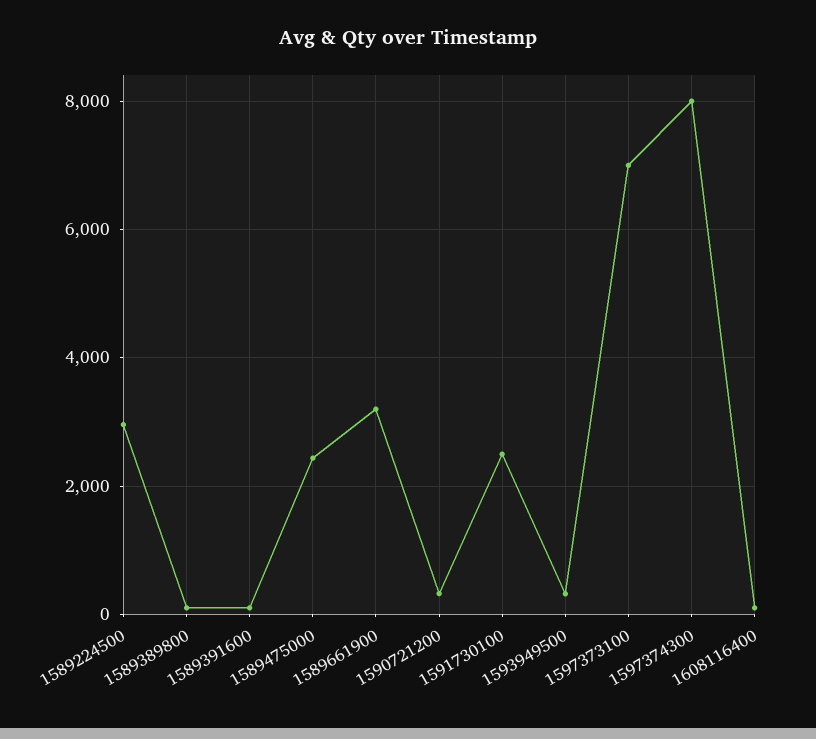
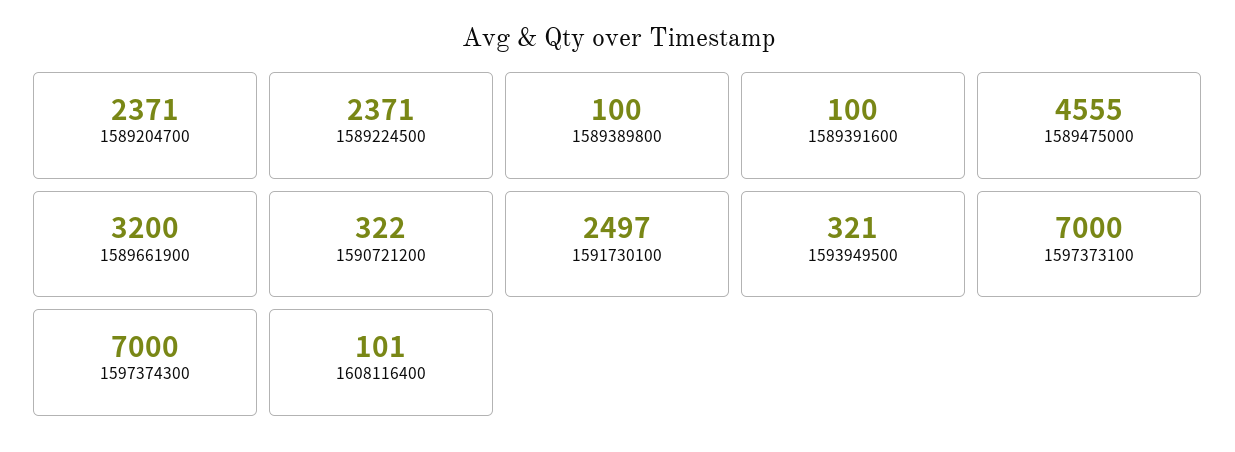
1589224500: 3000 -> 2371
1589475000: 2400 -> 4555
1597374300: 8000 -> 7000
1589204700: none -> 2371

